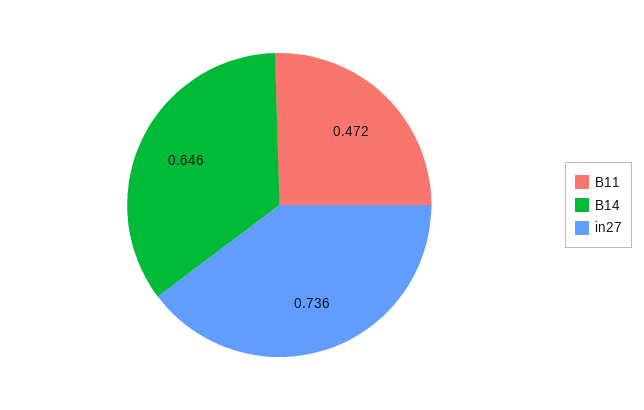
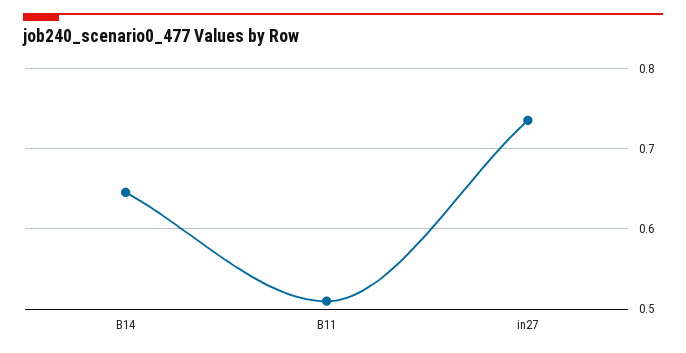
B11: 0.472 -> 0.51

